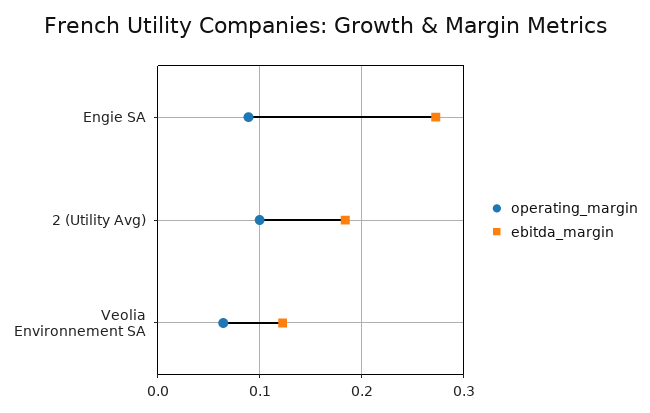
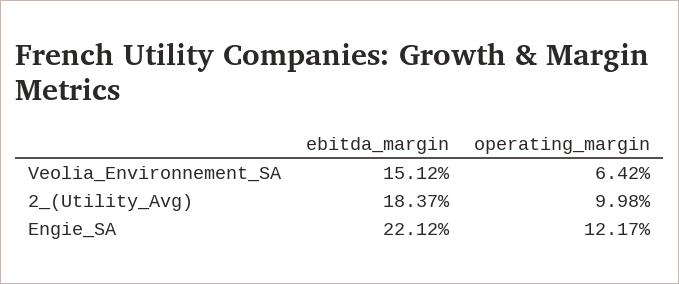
operating_margin, Engie SA: 0.09 -> 0.1217
ebitda_margin, Engie SA: 0.27 -> 0.2212
ebitda_margin, Veolia Environnement SA: 0.12 -> 0.1512

